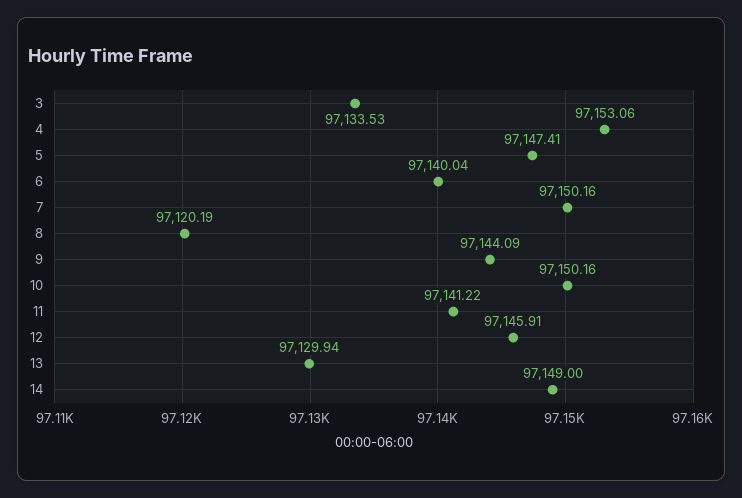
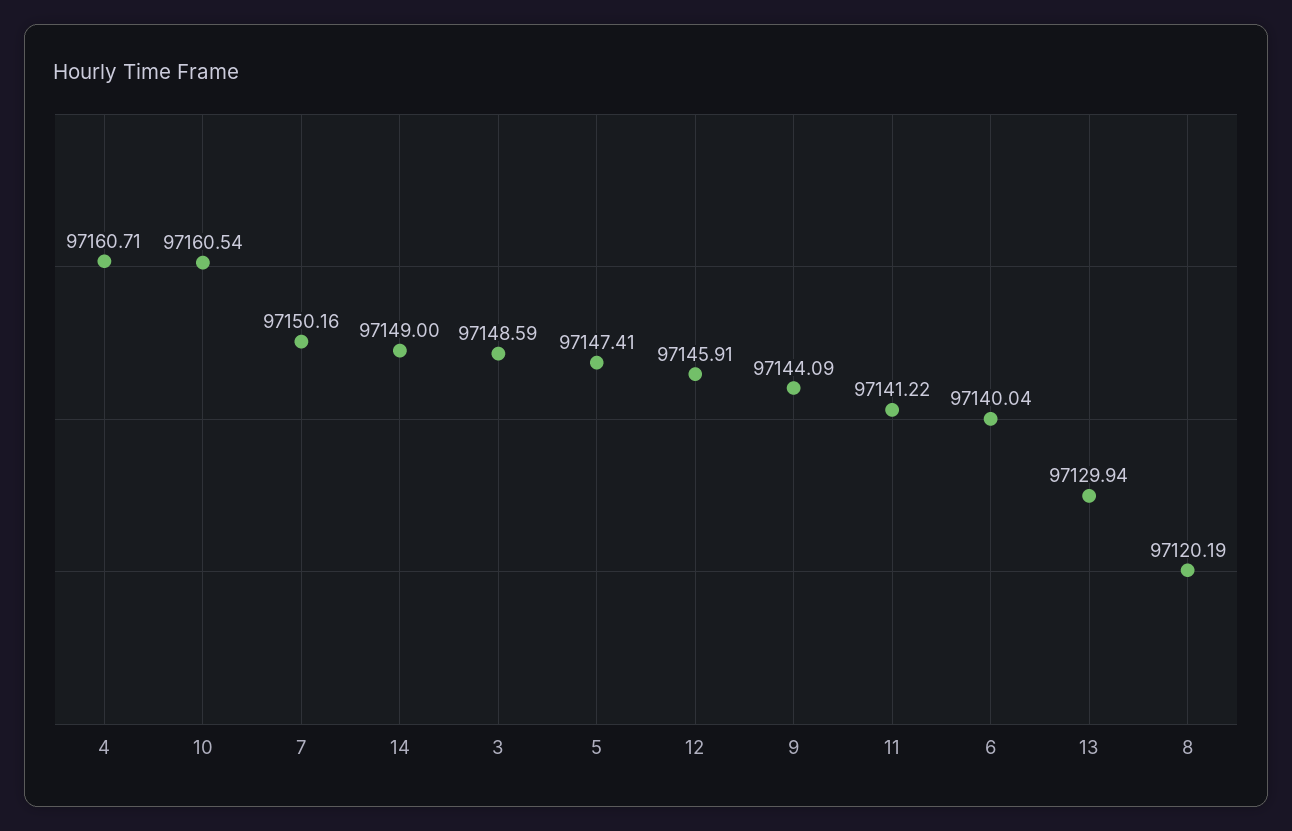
3: 97133.53 -> 97148.59
4: 97153.06 -> 97160.71
10: 97150.16 -> 97160.54

